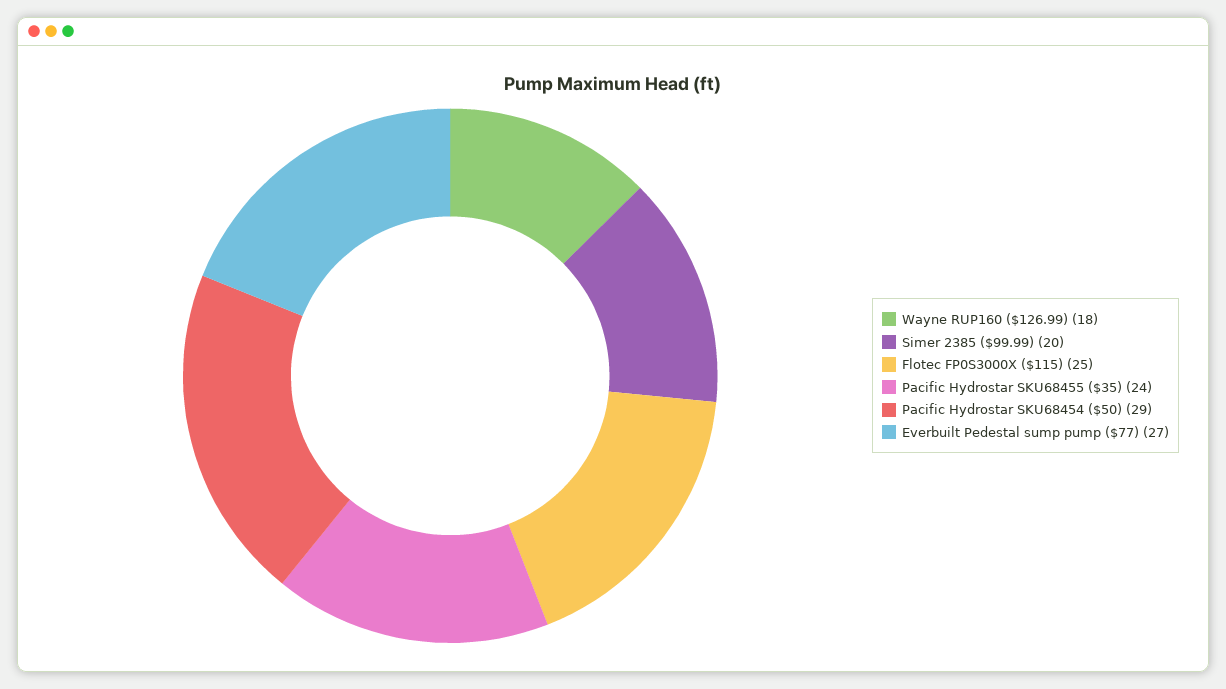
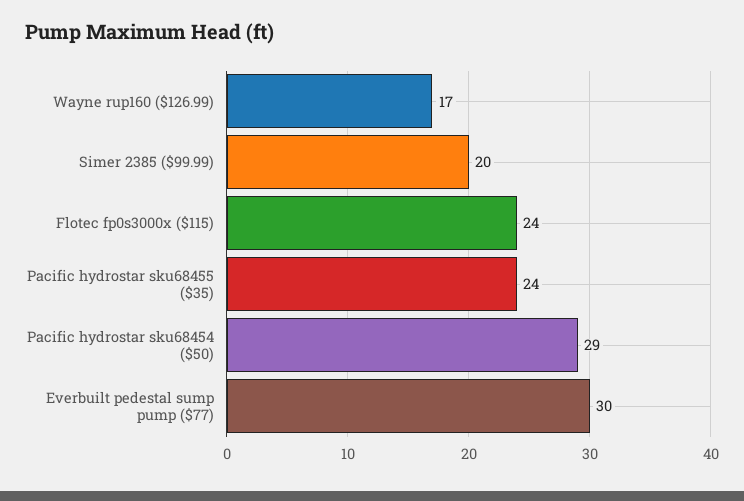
Wayne RUP160 ($126.99): 18 -> 17
Flotec FP0S3000X ($115): 25 -> 24
Everbuilt Pedestal sump pump ($77): 27 -> 30

